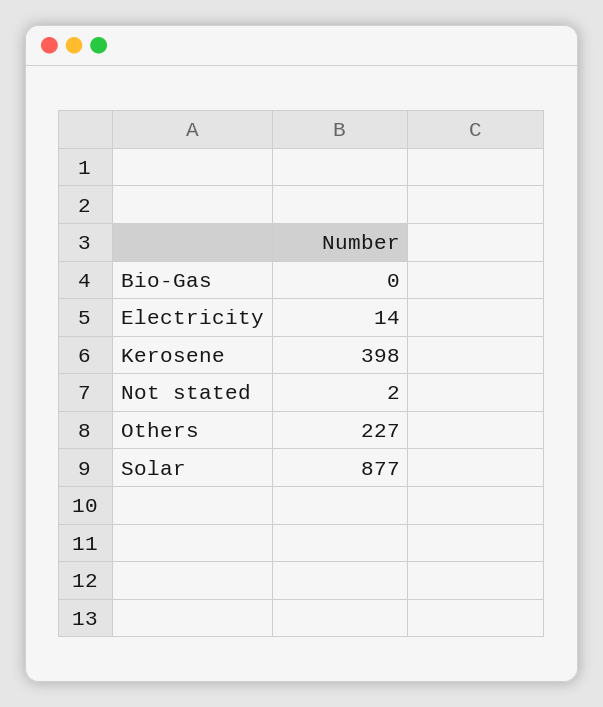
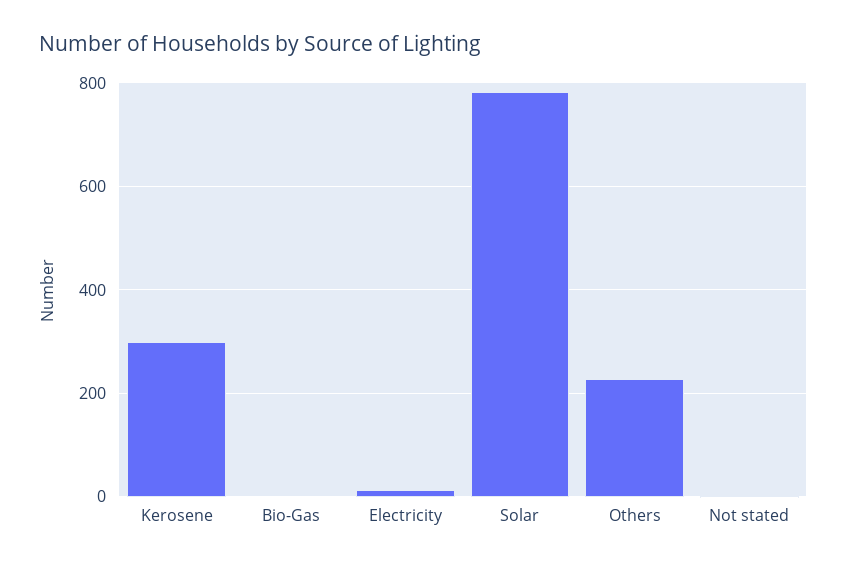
Kerosene: 398 -> 300
Solar: 877 -> 780

